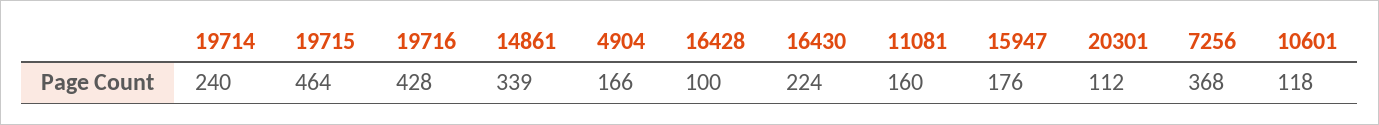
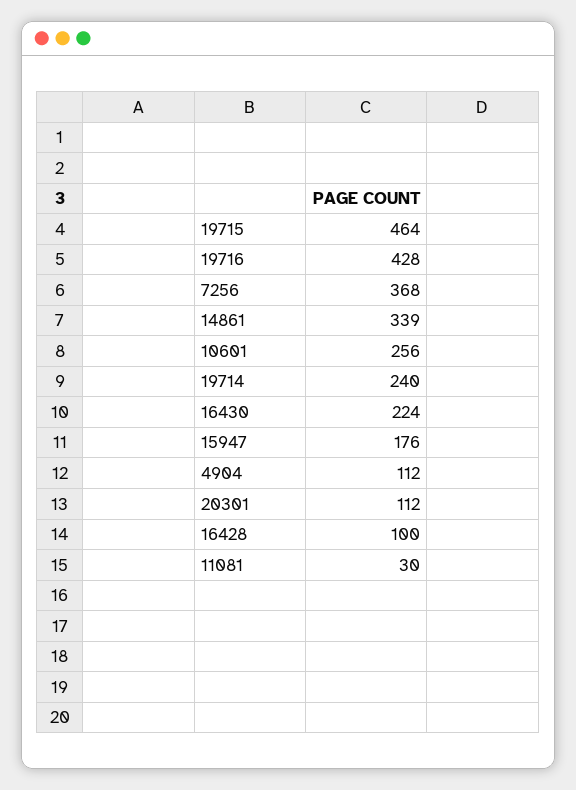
4904: 166 -> 112
11081: 160 -> 30
10601: 118 -> 256

